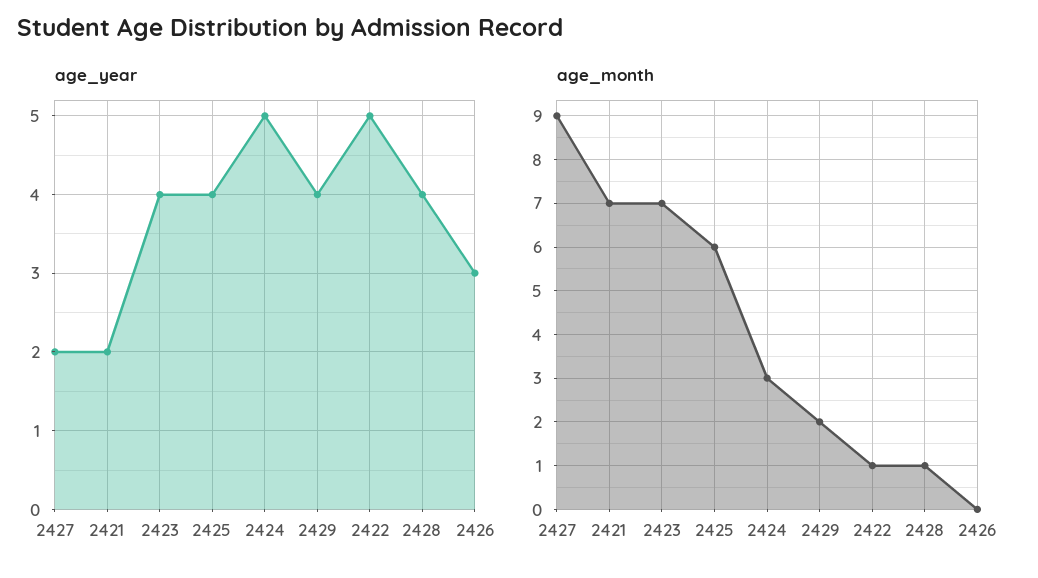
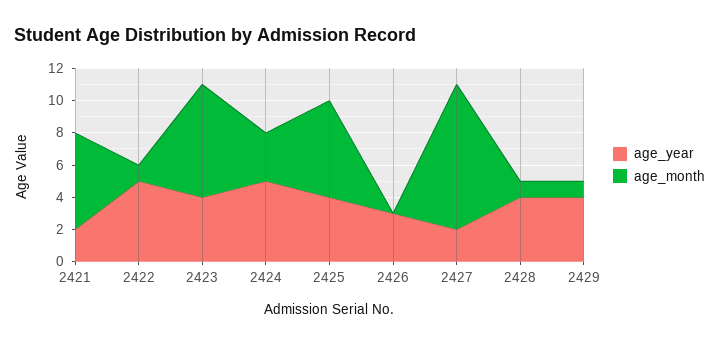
age_month, 2421: 7 -> 6
age_month, 2429: 2 -> 1

